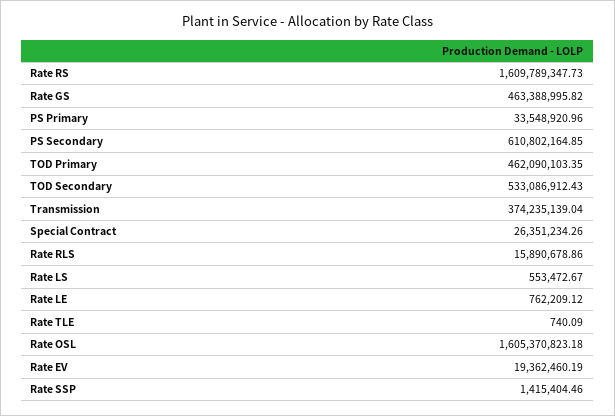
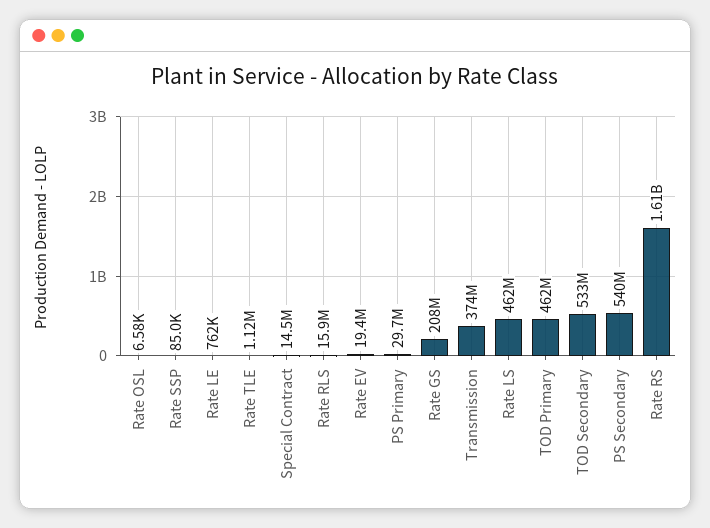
Rate GS: 463388995.82 -> 208000000
PS Primary: 33548920.96 -> 29700000
PS Secondary: 610802164.85 -> 540000000
Special Contract: 26351234.26 -> 14500000
Rate LS: 553472.67 -> 462000000
Rate TLE: 740.09 -> 1120000
Rate OSL: 1605370823.18 -> 6580
Rate SSP: 1415404.46 -> 85000

